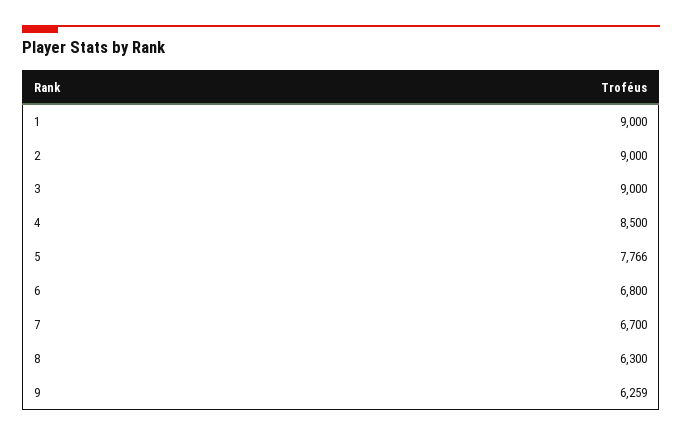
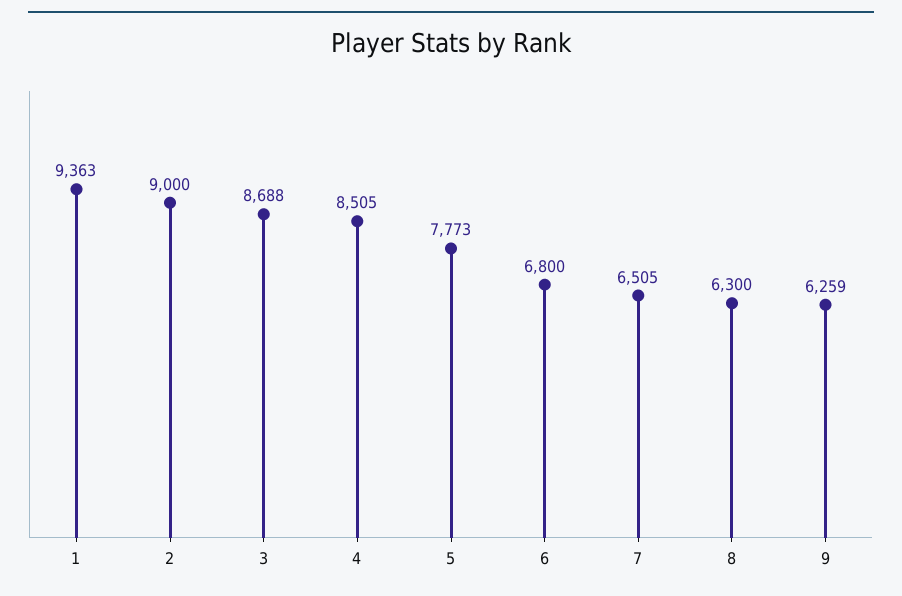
1: 9000 -> 9363
3: 9000 -> 8688
4: 8500 -> 8505
5: 7766 -> 7773
7: 6700 -> 6505

